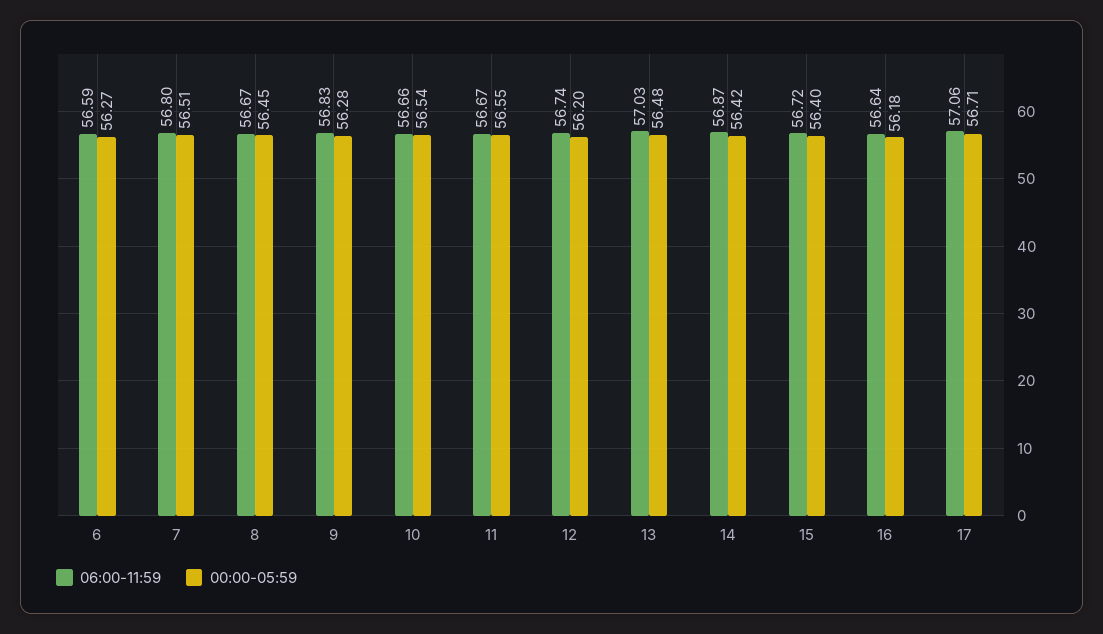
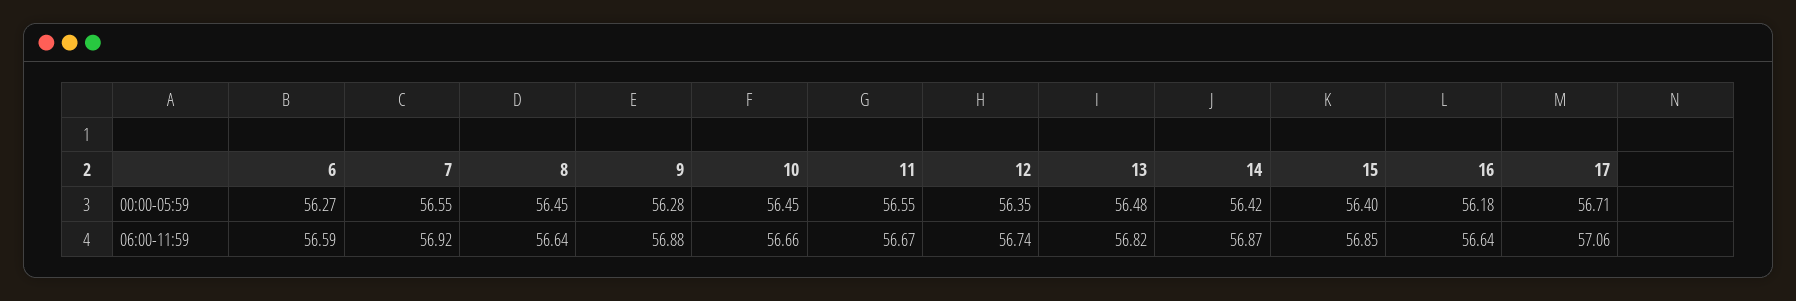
06:00-11:59, 7: 56.8 -> 56.92
00:00-05:59, 7: 56.51 -> 56.55
06:00-11:59, 8: 56.67 -> 56.64
06:00-11:59, 9: 56.83 -> 56.88
00:00-05:59, 10: 56.54 -> 56.45
00:00-05:59, 12: 56.2 -> 56.35
06:00-11:59, 13: 57.03 -> 56.82
06:00-11:59, 15: 56.72 -> 56.85

